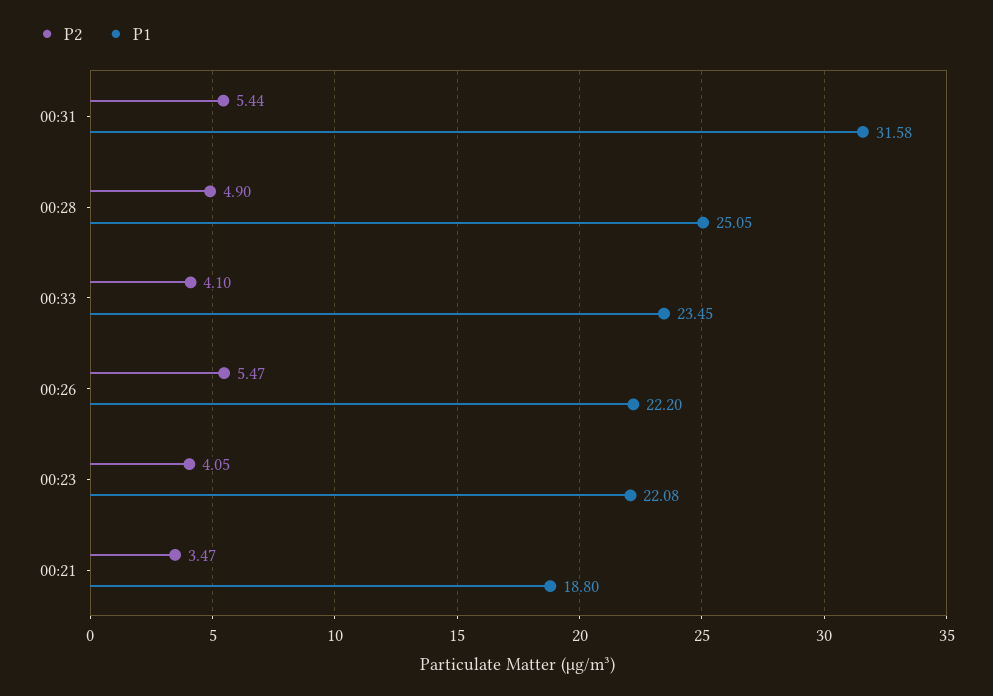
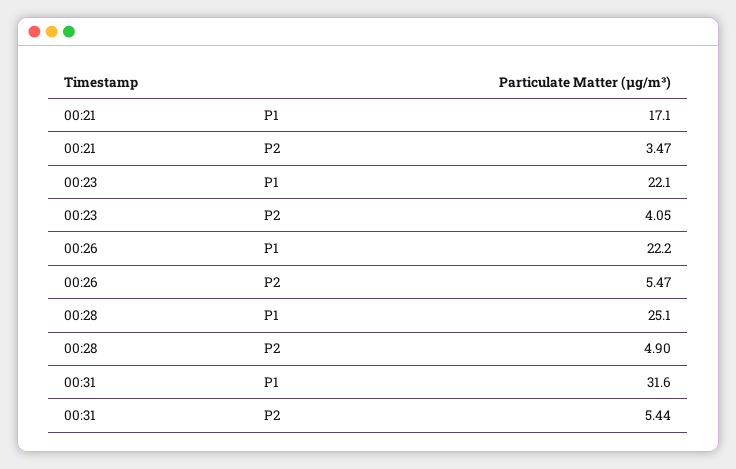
P2, 00:33: 4.1 -> none
P1, 00:33: 23.45 -> none
P1, 00:21: 18.8 -> 17.1

